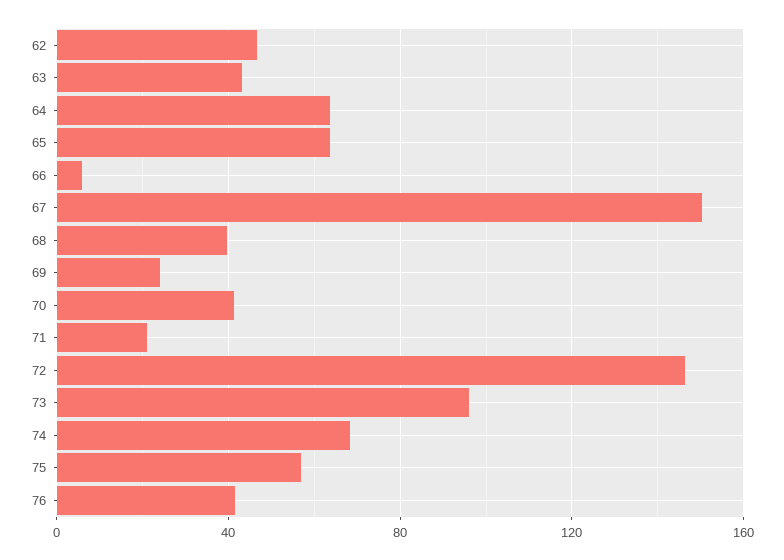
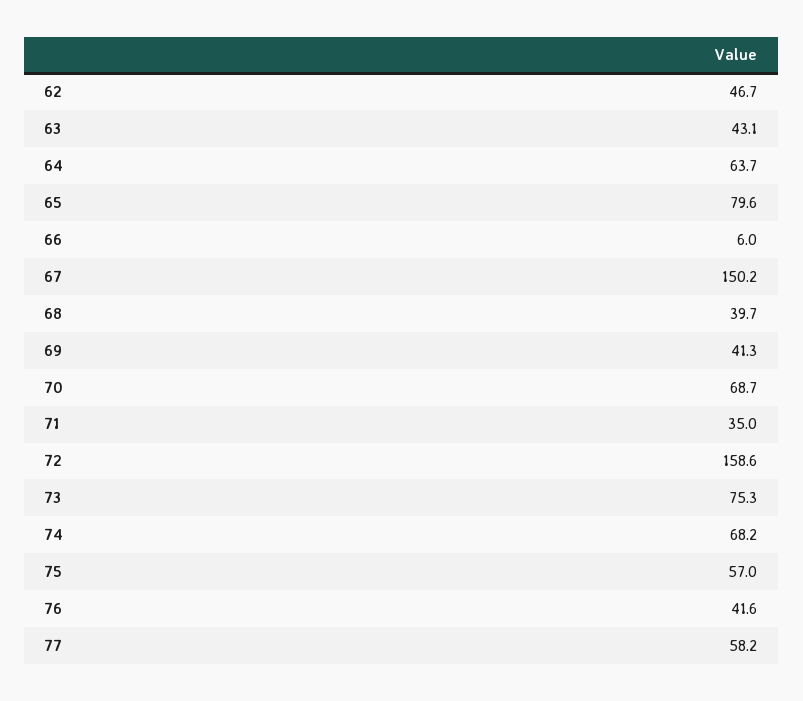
65: 65 -> 79.6
69: 25 -> 41.3
70: 40 -> 68.7
71: 20 -> 35
72: 145 -> 158.6
73: 95 -> 75.3
77: none -> 58.2

